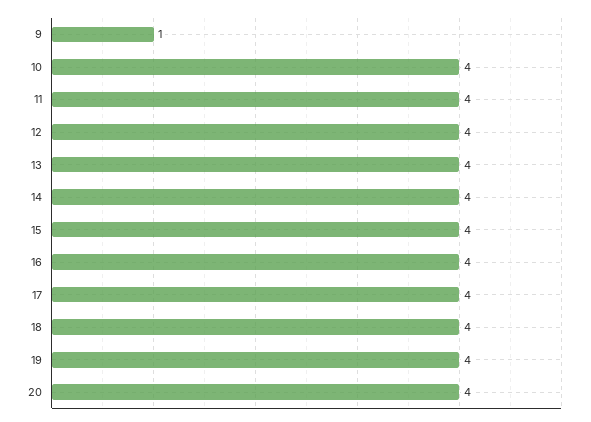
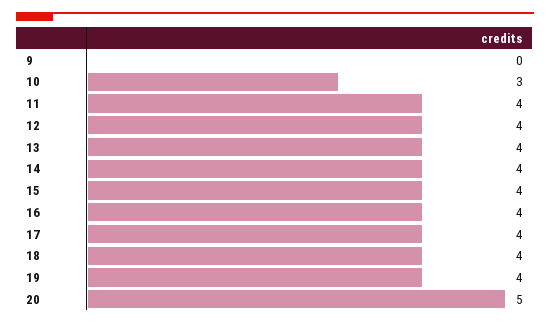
9: 1 -> 0
10: 4 -> 3
20: 4 -> 5

